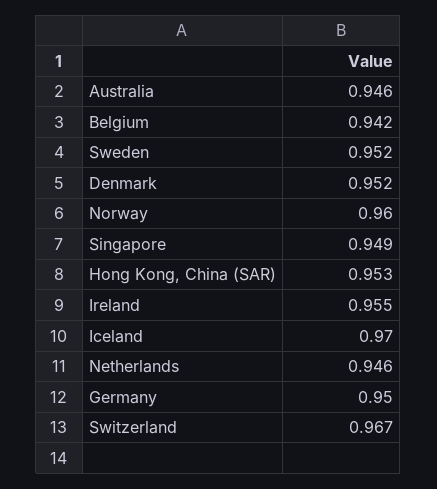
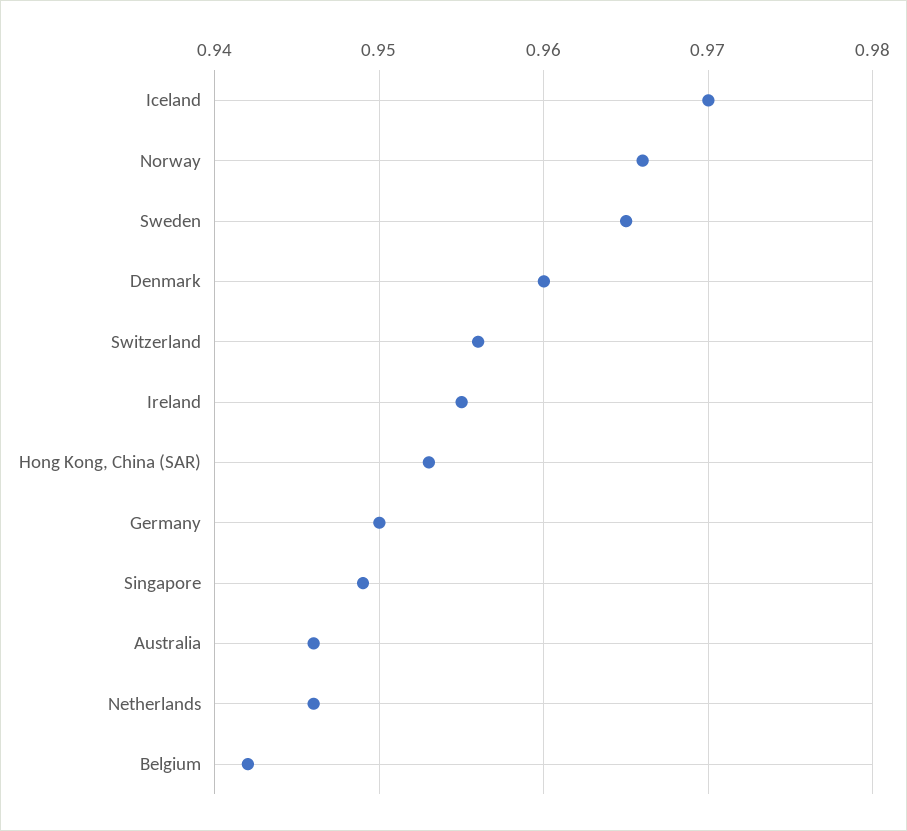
Sweden: 0.952 -> 0.965
Denmark: 0.952 -> 0.96
Norway: 0.96 -> 0.966
Switzerland: 0.967 -> 0.956

